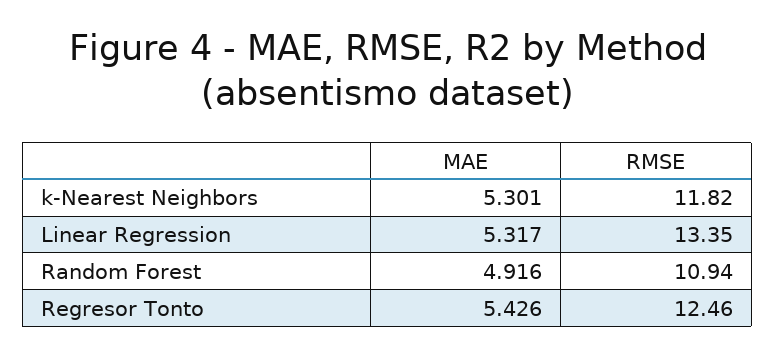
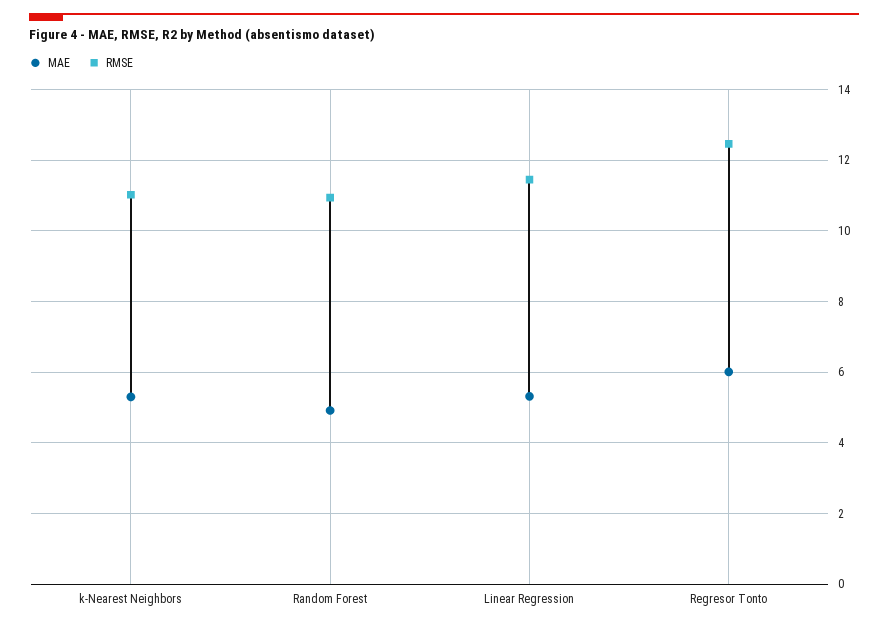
RMSE, k-Nearest Neighbors: 11.82 -> 11
RMSE, Linear Regression: 13.35 -> 11.4
MAE, Regresor Tonto: 5.426 -> 6

